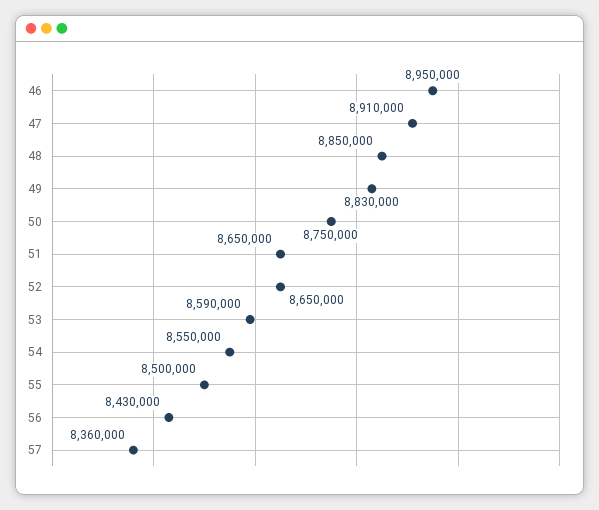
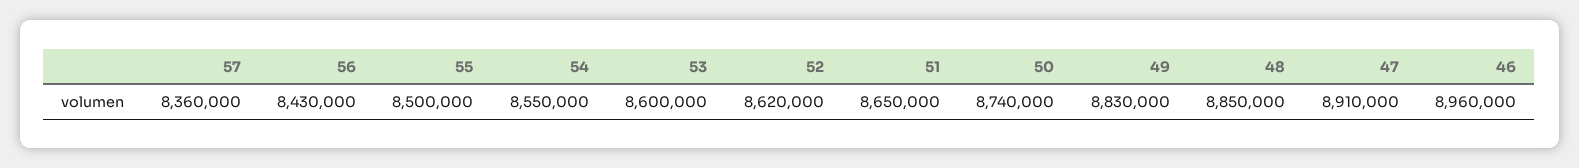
46: 8950000 -> 8960000
50: 8750000 -> 8740000
52: 8650000 -> 8620000
53: 8590000 -> 8600000

